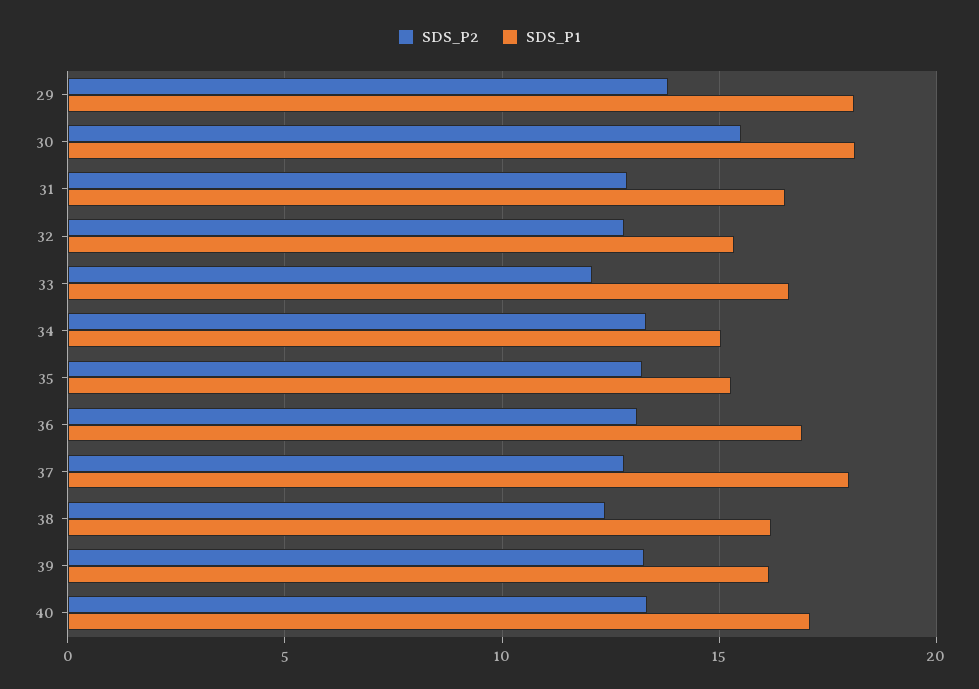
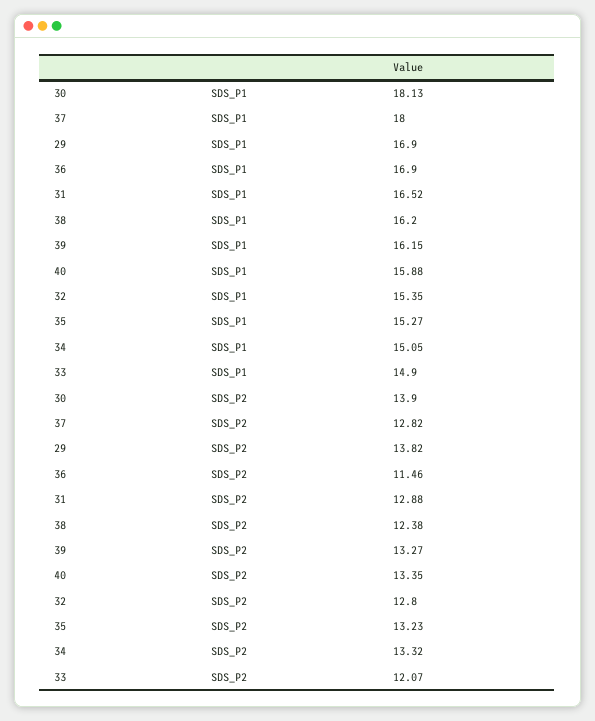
SDS_P1, 29: 18 -> 16.9
SDS_P2, 30: 15.5 -> 13.9
SDS_P1, 33: 16.5 -> 14.9
SDS_P2, 36: 13 -> 11.46
SDS_P1, 40: 17 -> 15.88

